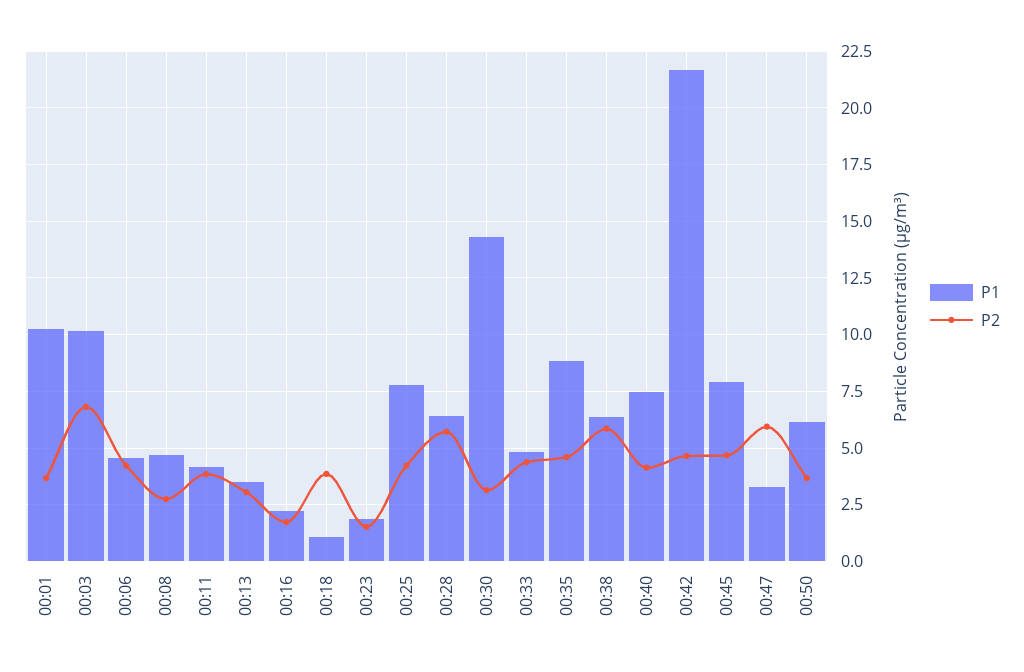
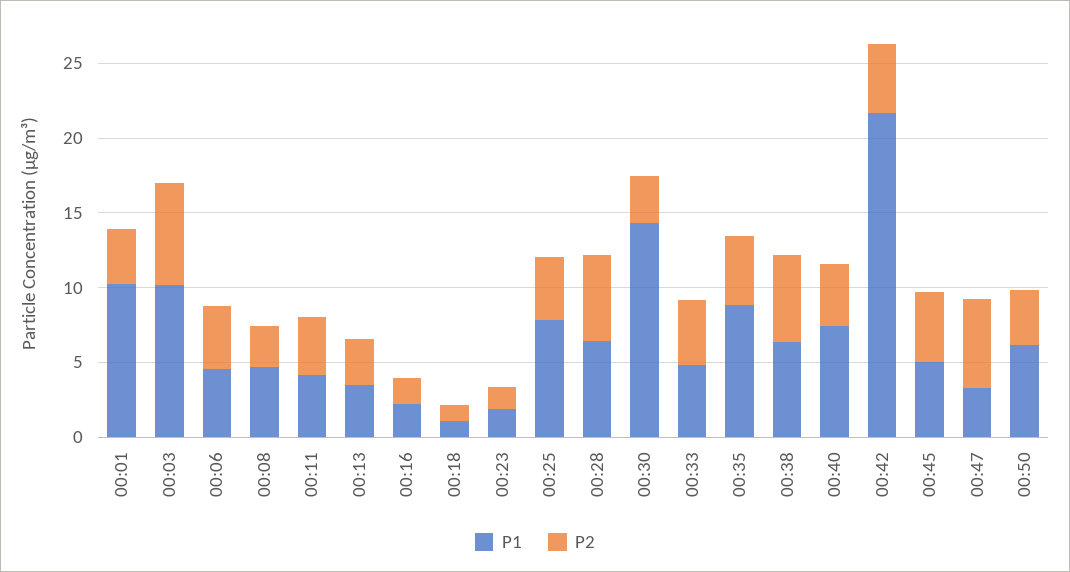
P2, 00:18: 4 -> 1
P1, 00:45: 8 -> 5

